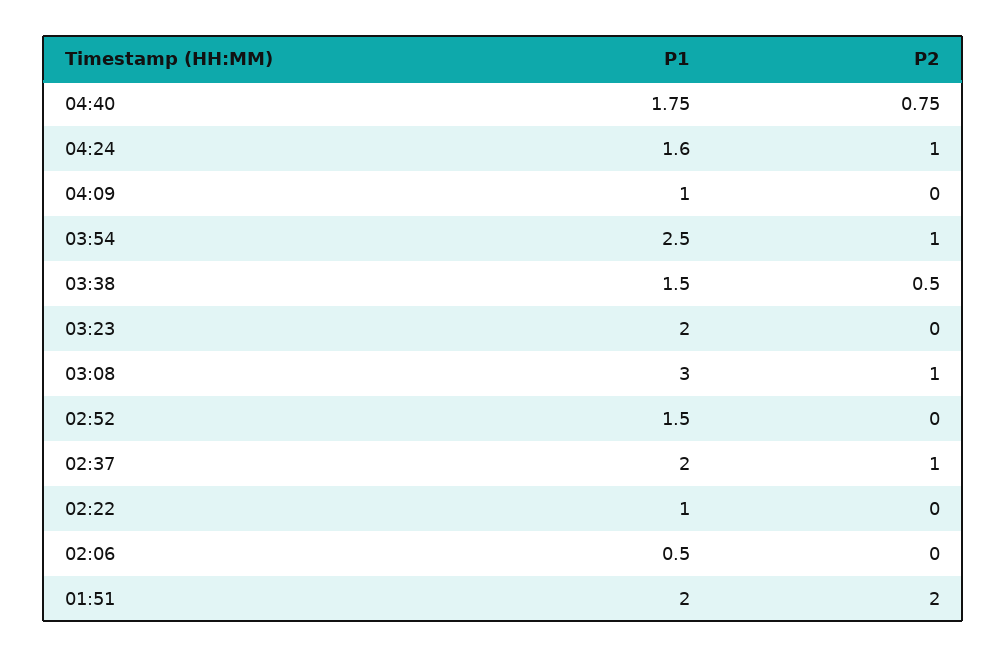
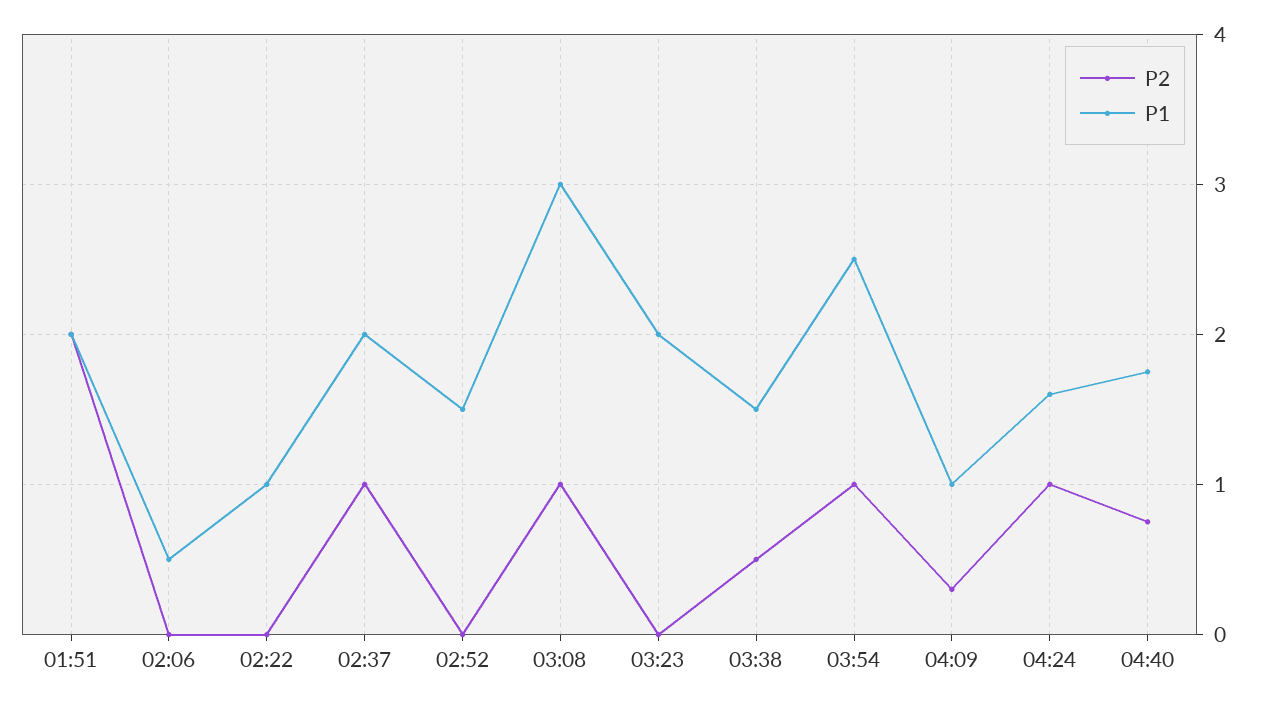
P2, 04:09: 0 -> 0.3

